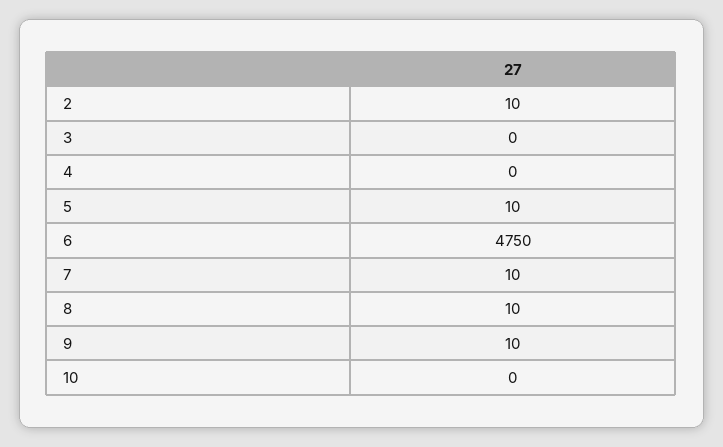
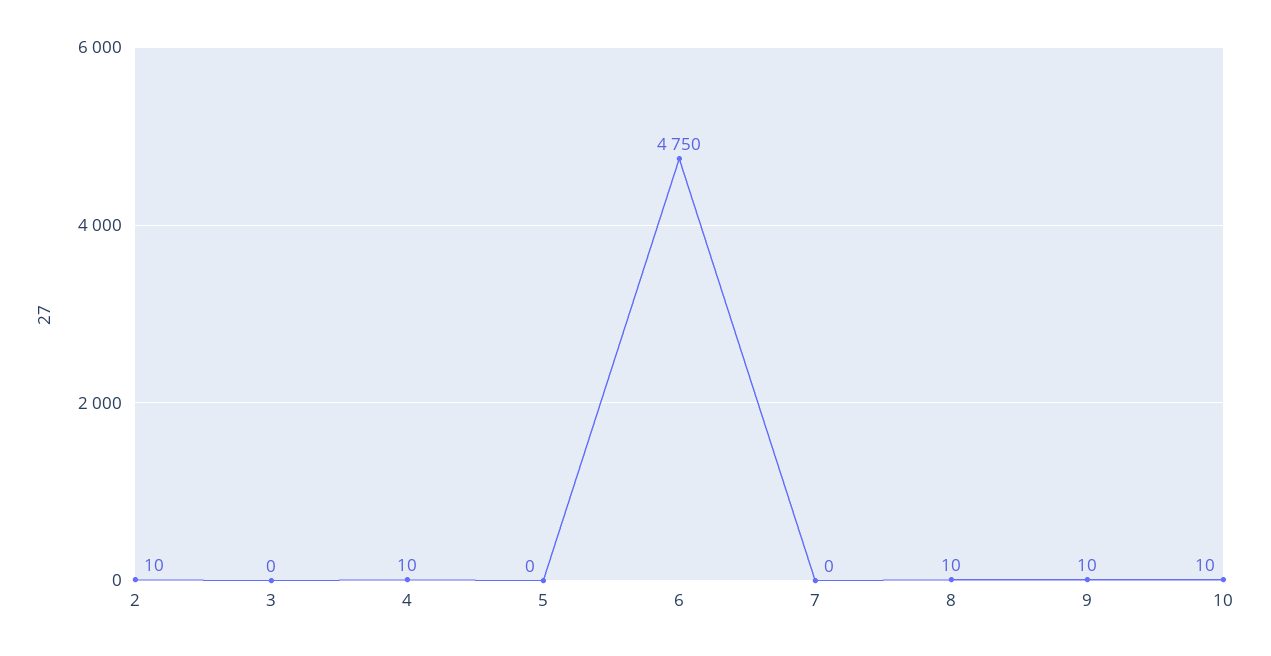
4: 0 -> 10
5: 10 -> 0
7: 10 -> 0
10: 0 -> 10

